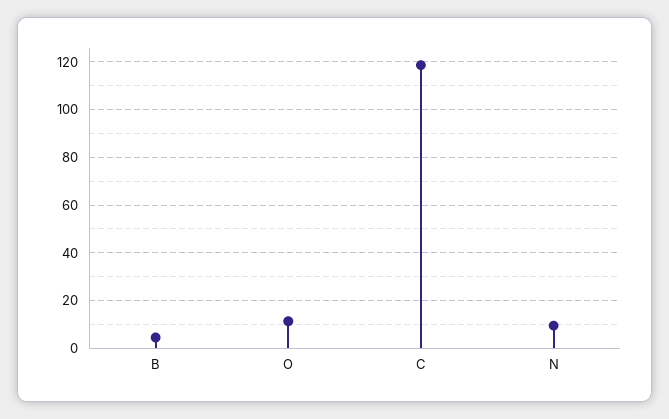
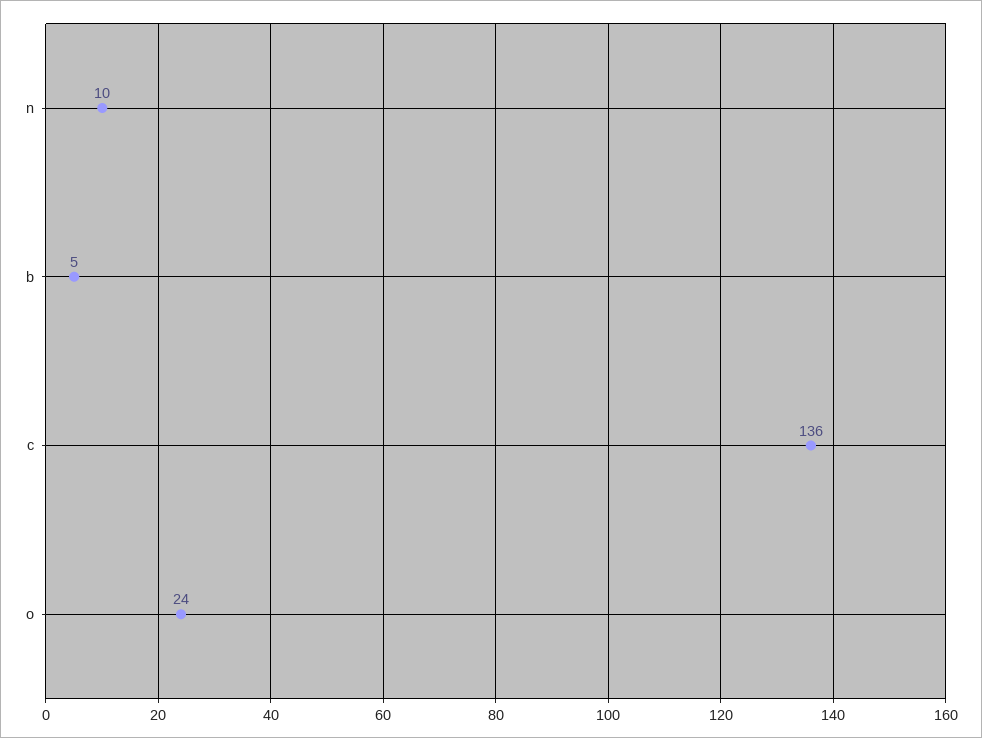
O: 10 -> 24
C: 120 -> 136

